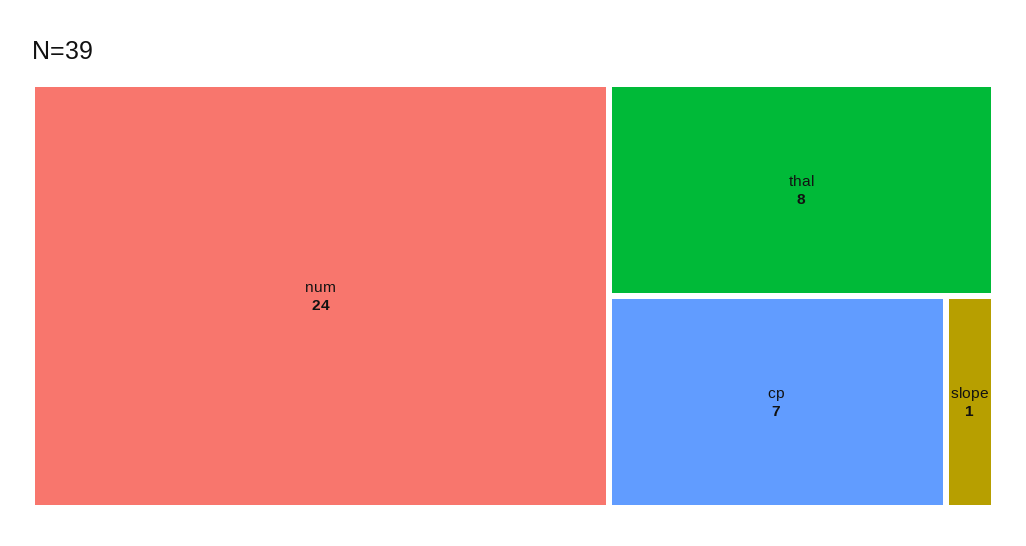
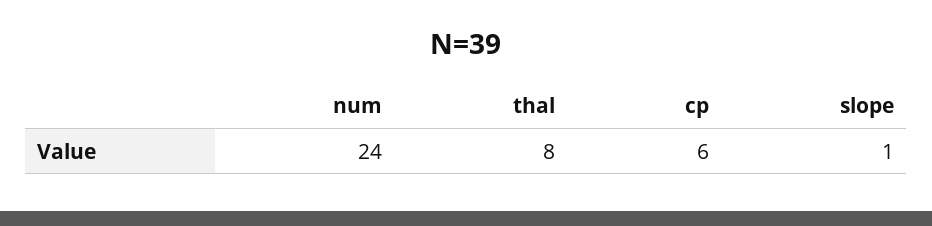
cp: 7 -> 6

